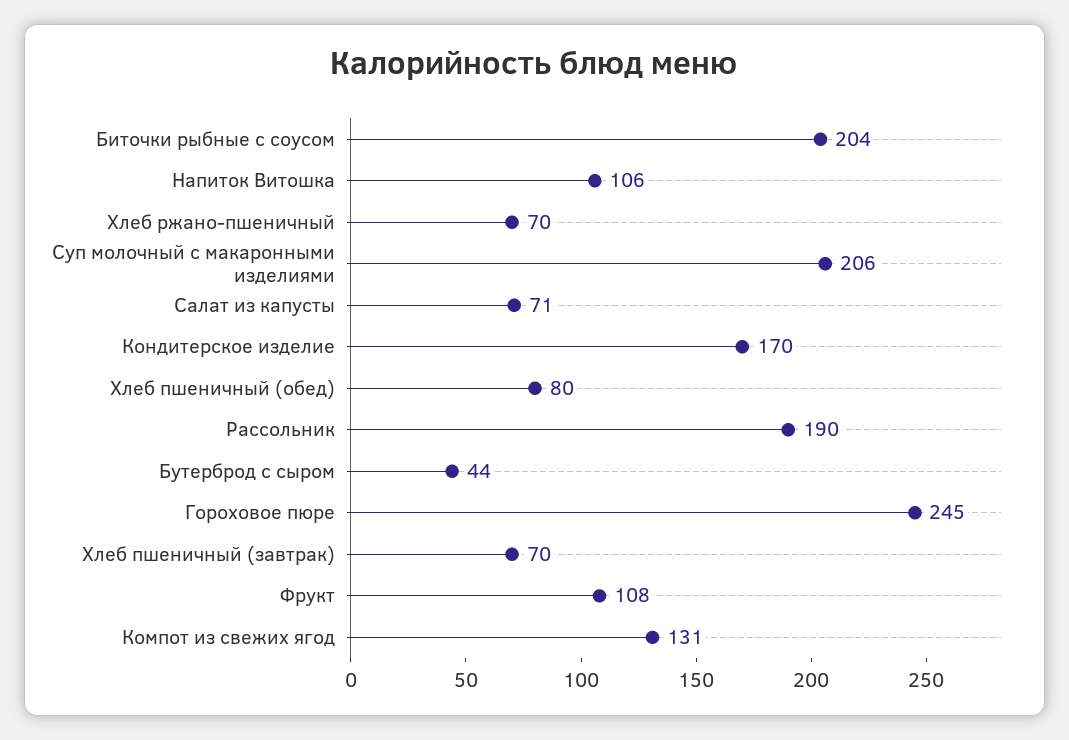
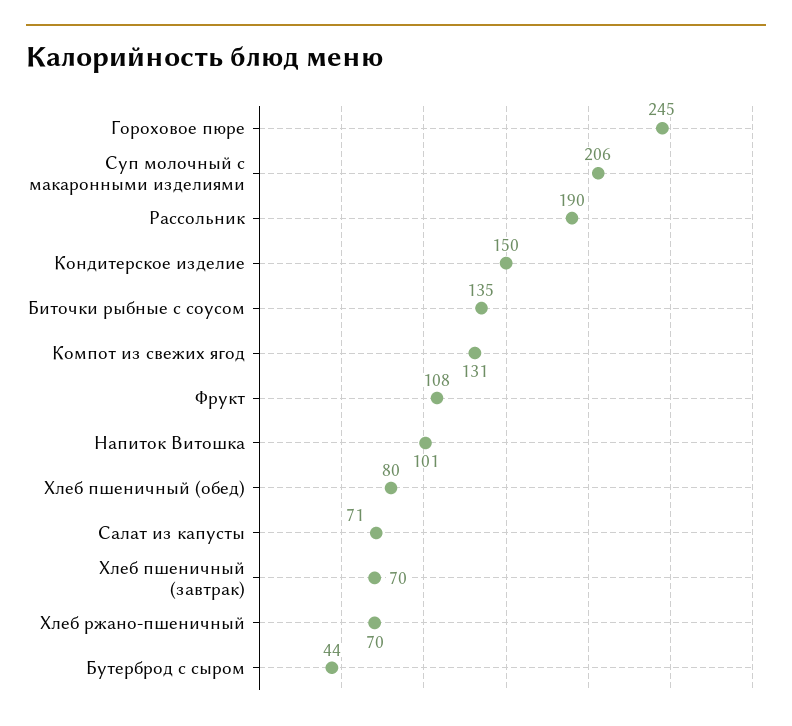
Биточки рыбные с соусом: 204 -> 135
Напиток Витошка: 106 -> 101
Кондитерское изделие: 170 -> 150

